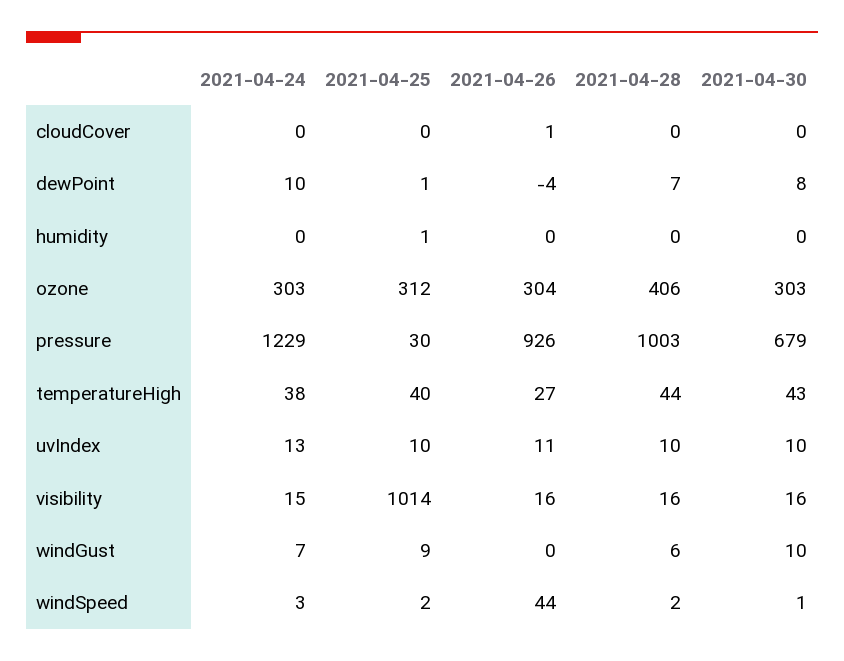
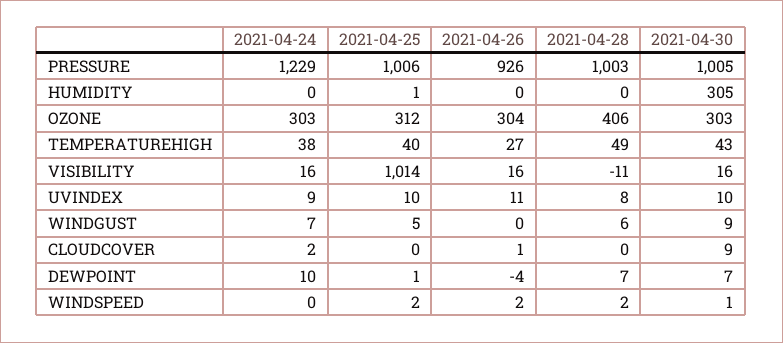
2021-04-24, cloudCover: 0 -> 2
2021-04-30, cloudCover: 0 -> 9
2021-04-30, dewPoint: 8 -> 7
2021-04-30, humidity: 0 -> 305
2021-04-25, pressure: 30 -> 1006
2021-04-30, pressure: 679 -> 1005
2021-04-28, temperatureHigh: 44 -> 49
2021-04-24, uvIndex: 13 -> 9
2021-04-28, uvIndex: 10 -> 8
2021-04-24, visibility: 15 -> 16
2021-04-28, visibility: 16 -> -11
2021-04-25, windGust: 9 -> 5
2021-04-30, windGust: 10 -> 9
2021-04-24, windSpeed: 3 -> 0
2021-04-26, windSpeed: 44 -> 2

